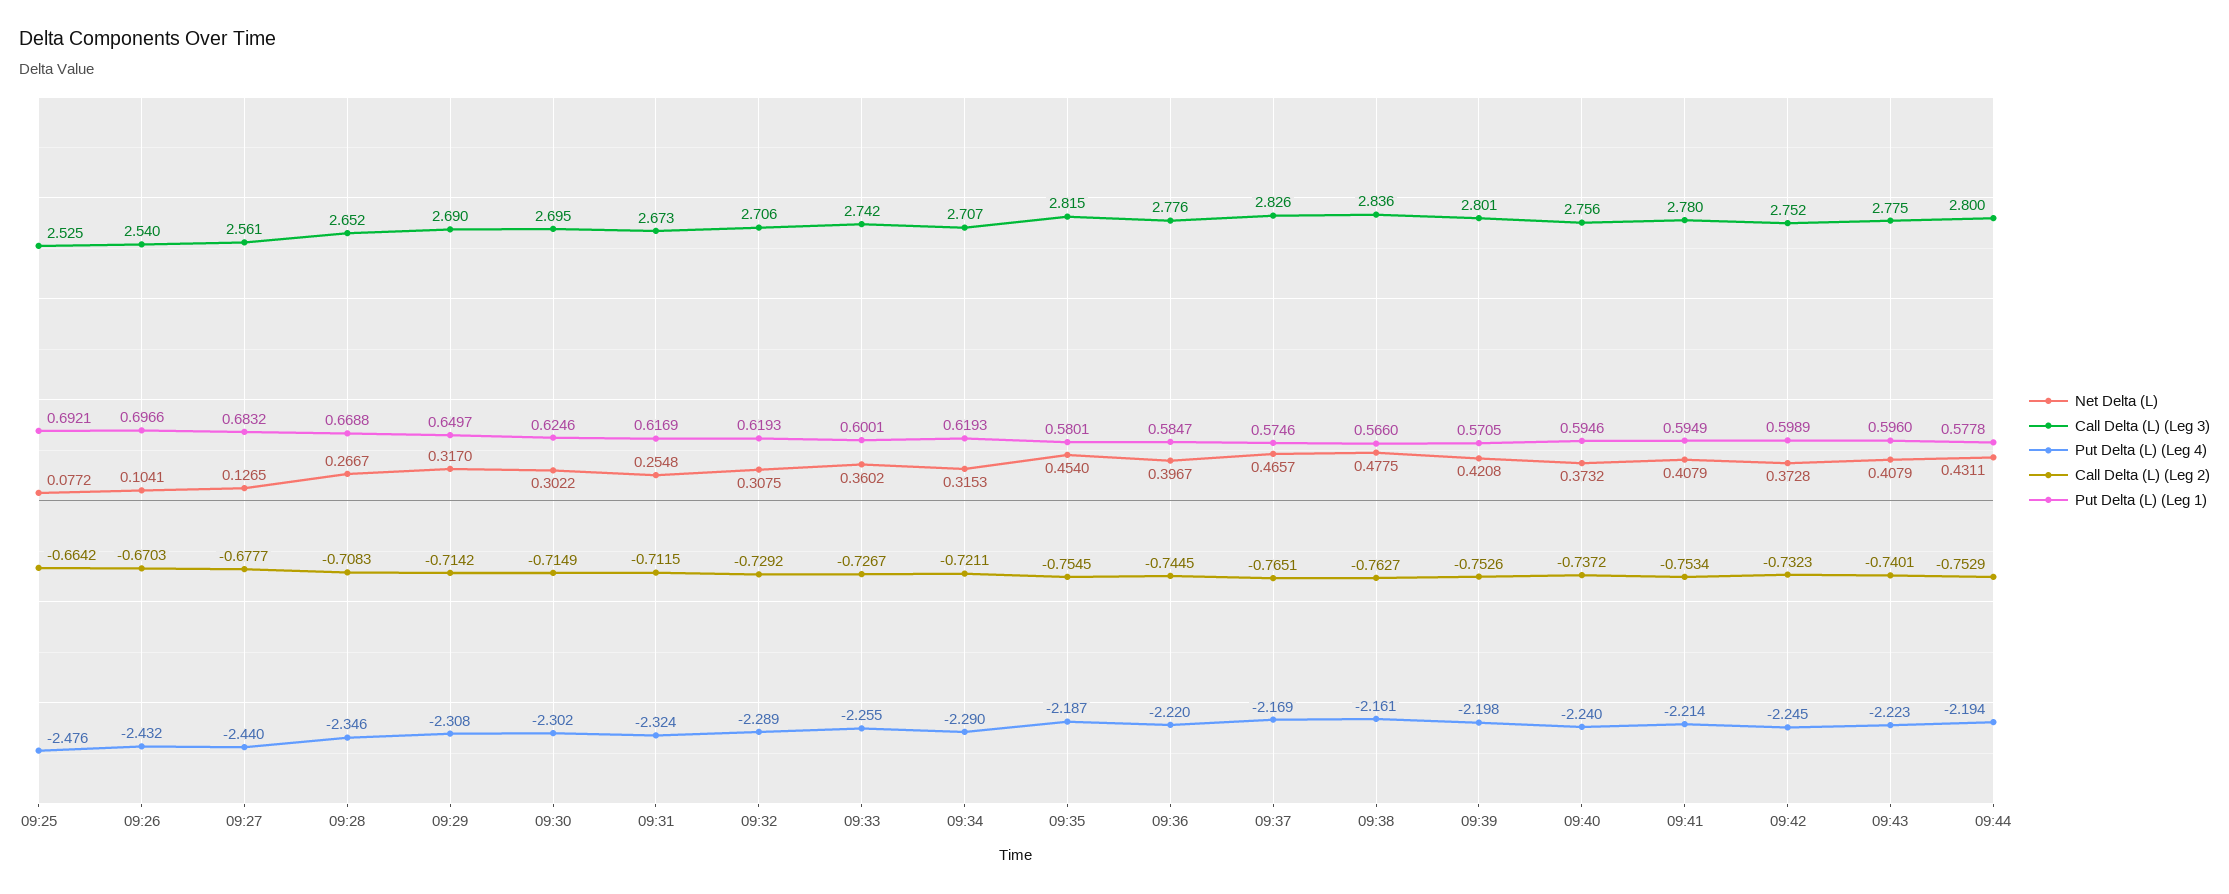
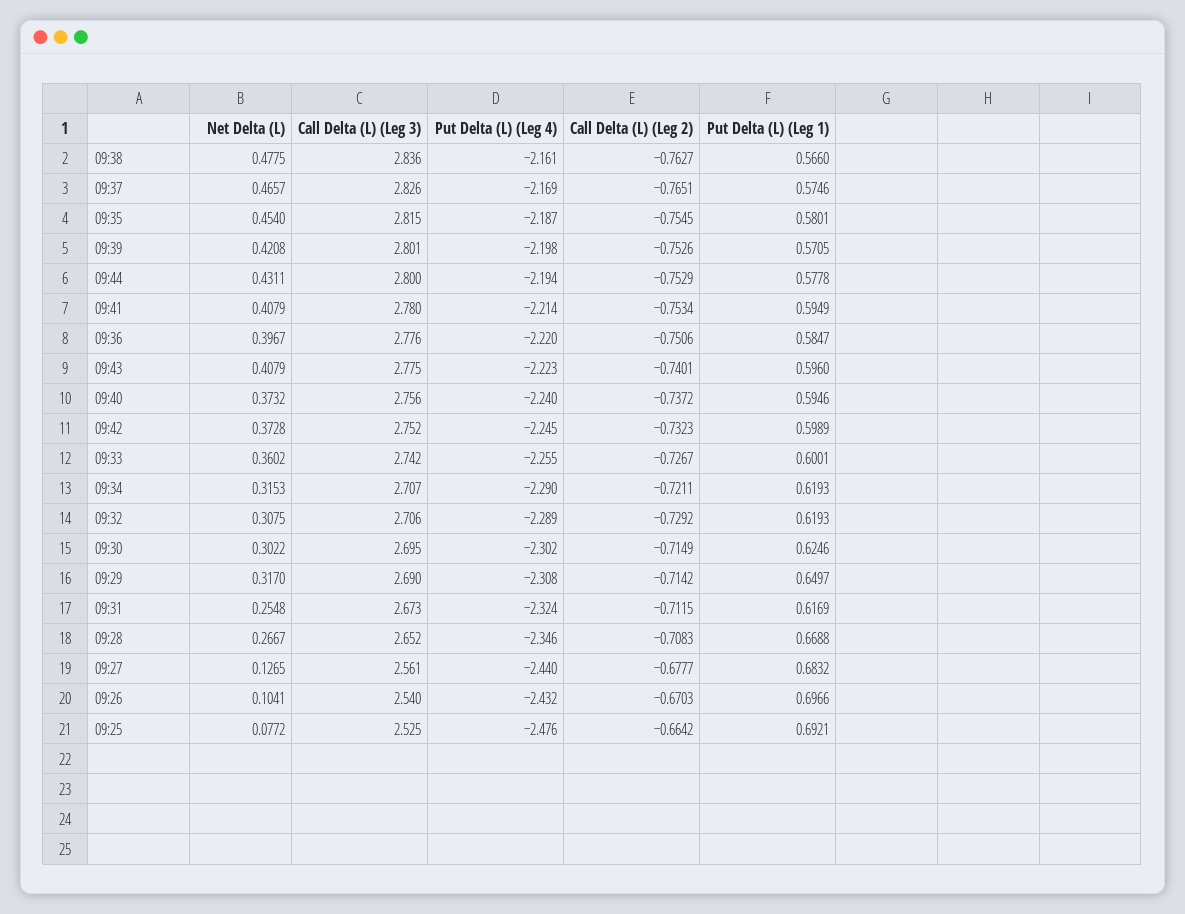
Call Delta (L) (Leg 2), 09:36: -0.7445 -> -0.7506

